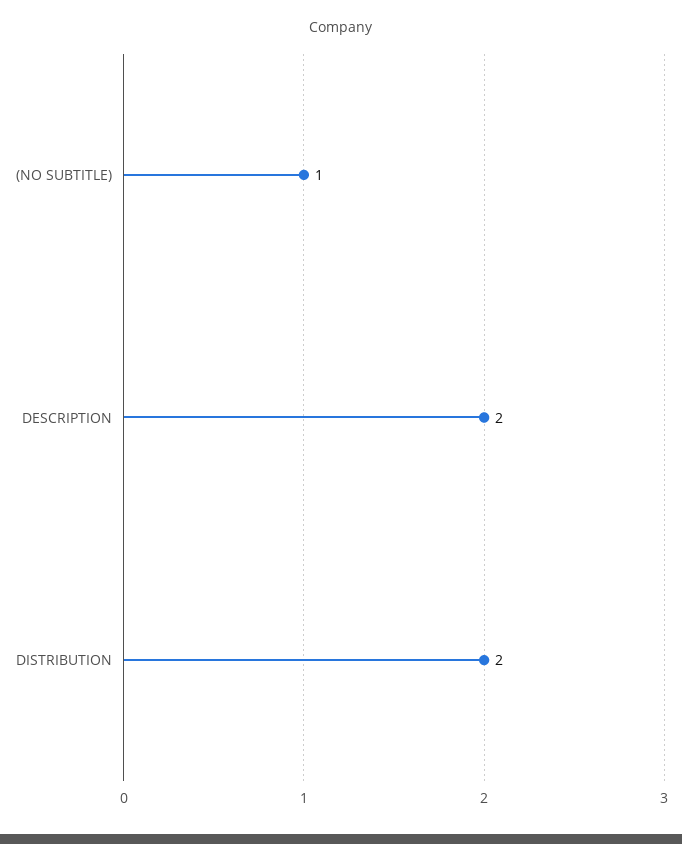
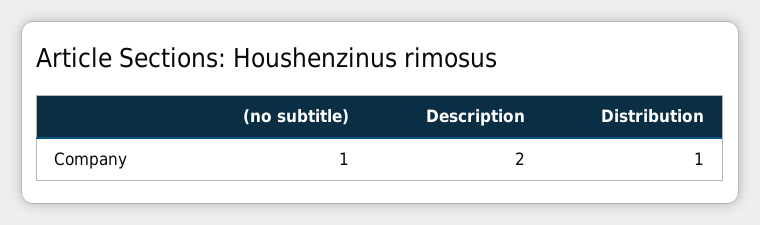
DISTRIBUTION: 2 -> 1

